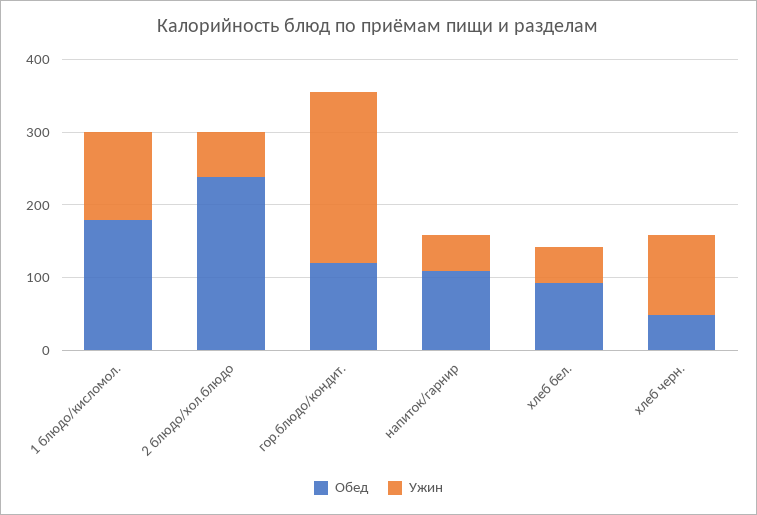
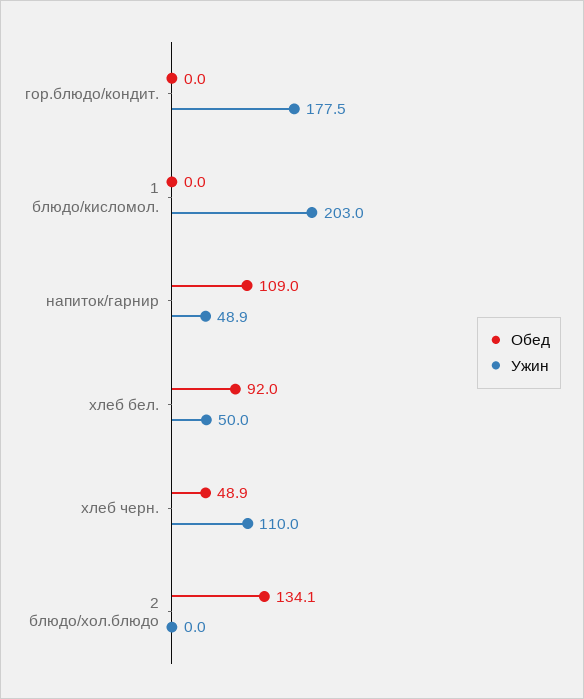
Обед, 1 блюдо/кисломол.: 180 -> 0
Ужин, 1 блюдо/кисломол.: 120 -> 203
Обед, 2 блюдо/хол.блюдо: 240 -> 134.1
Ужин, 2 блюдо/хол.блюдо: 60 -> 0
Обед, гор.блюдо/кондит.: 120 -> 0
Ужин, гор.блюдо/кондит.: 240 -> 177.5

